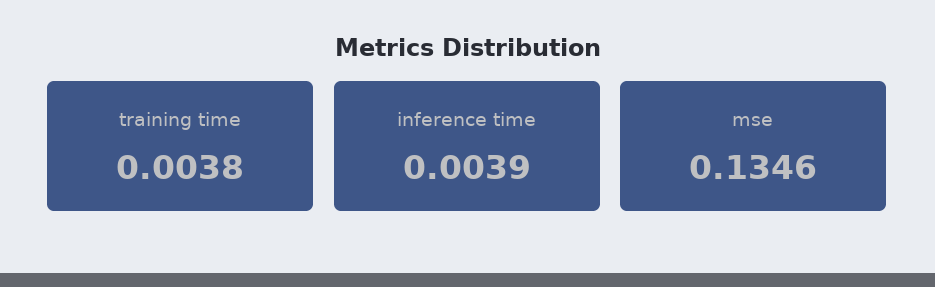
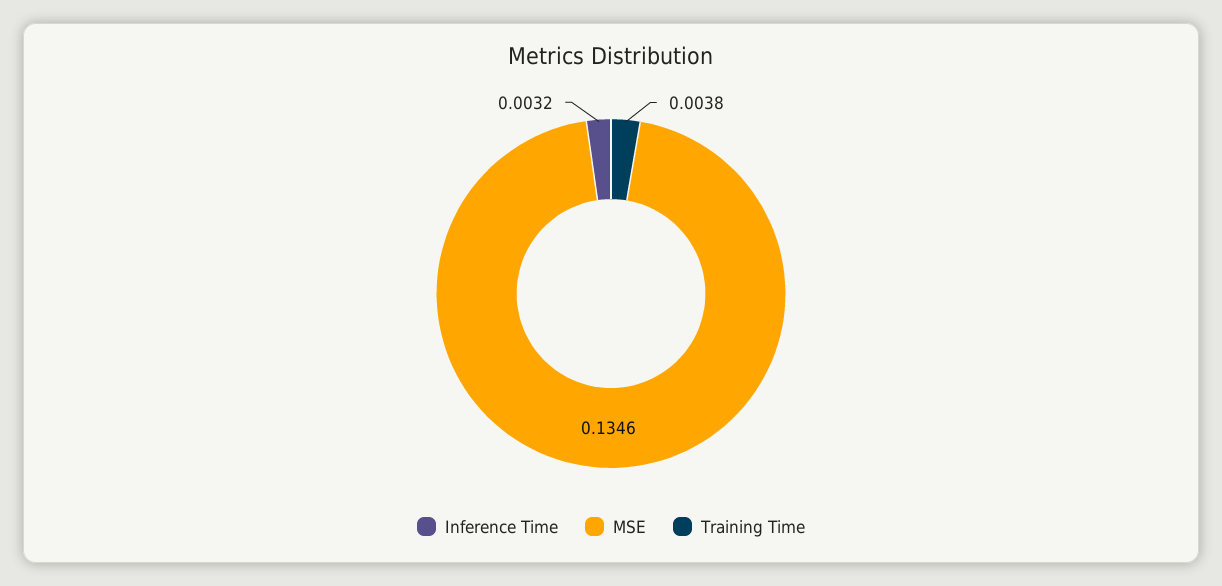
inference time: 0.0039 -> 0.0032

